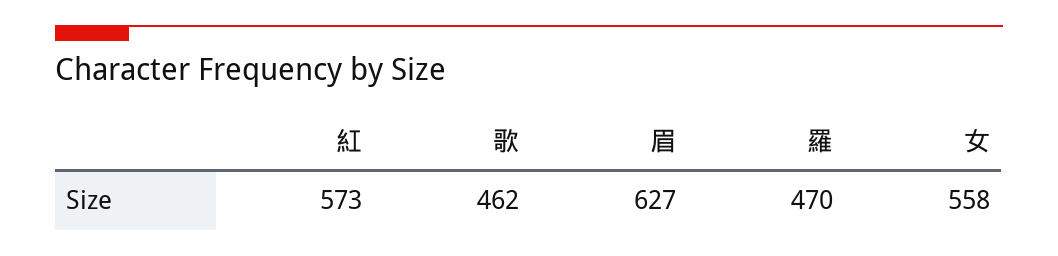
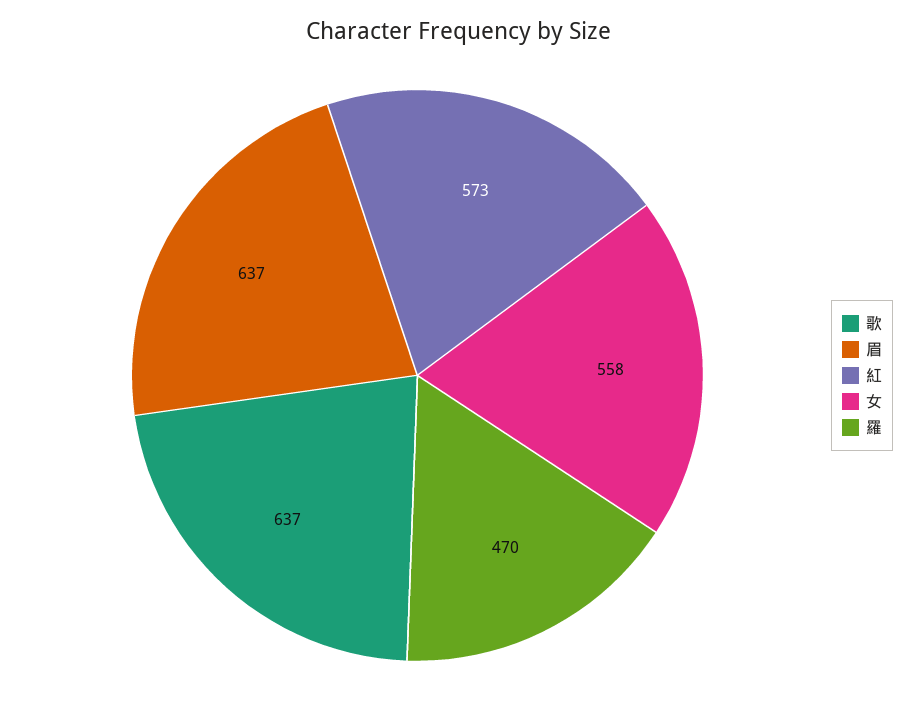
歌: 462 -> 637
眉: 627 -> 637

